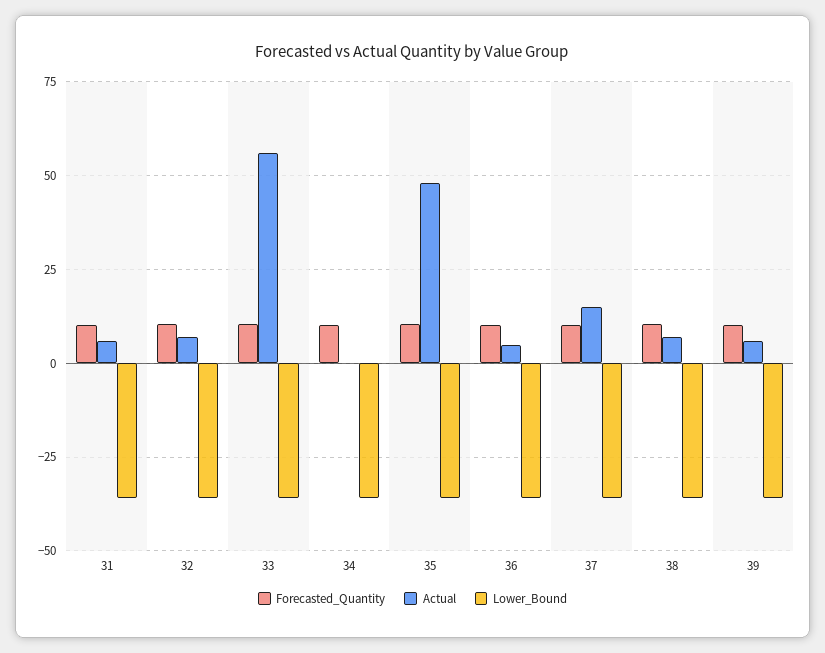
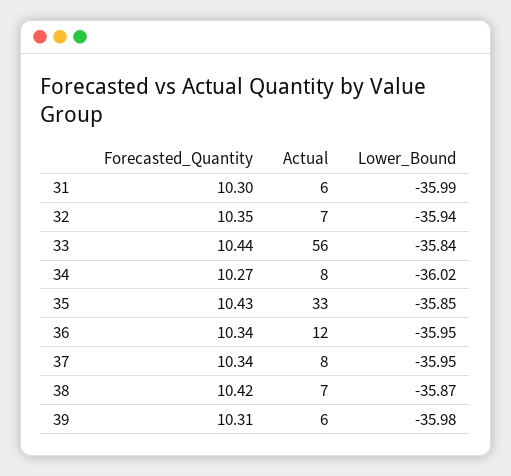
Actual, 34: 0 -> 8
Actual, 35: 47.5 -> 33
Actual, 36: 5 -> 12
Actual, 37: 15 -> 8

